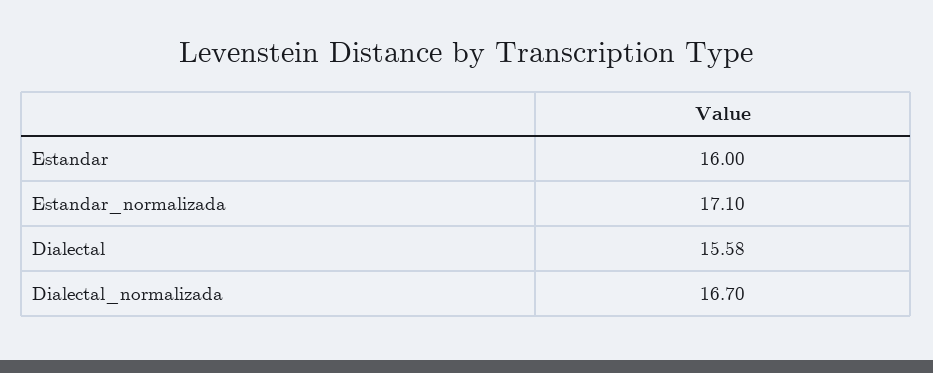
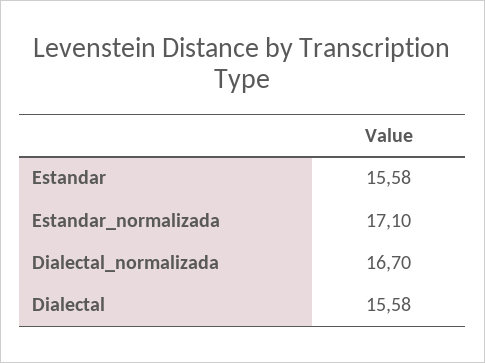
Estandar: 16 -> 15.58

